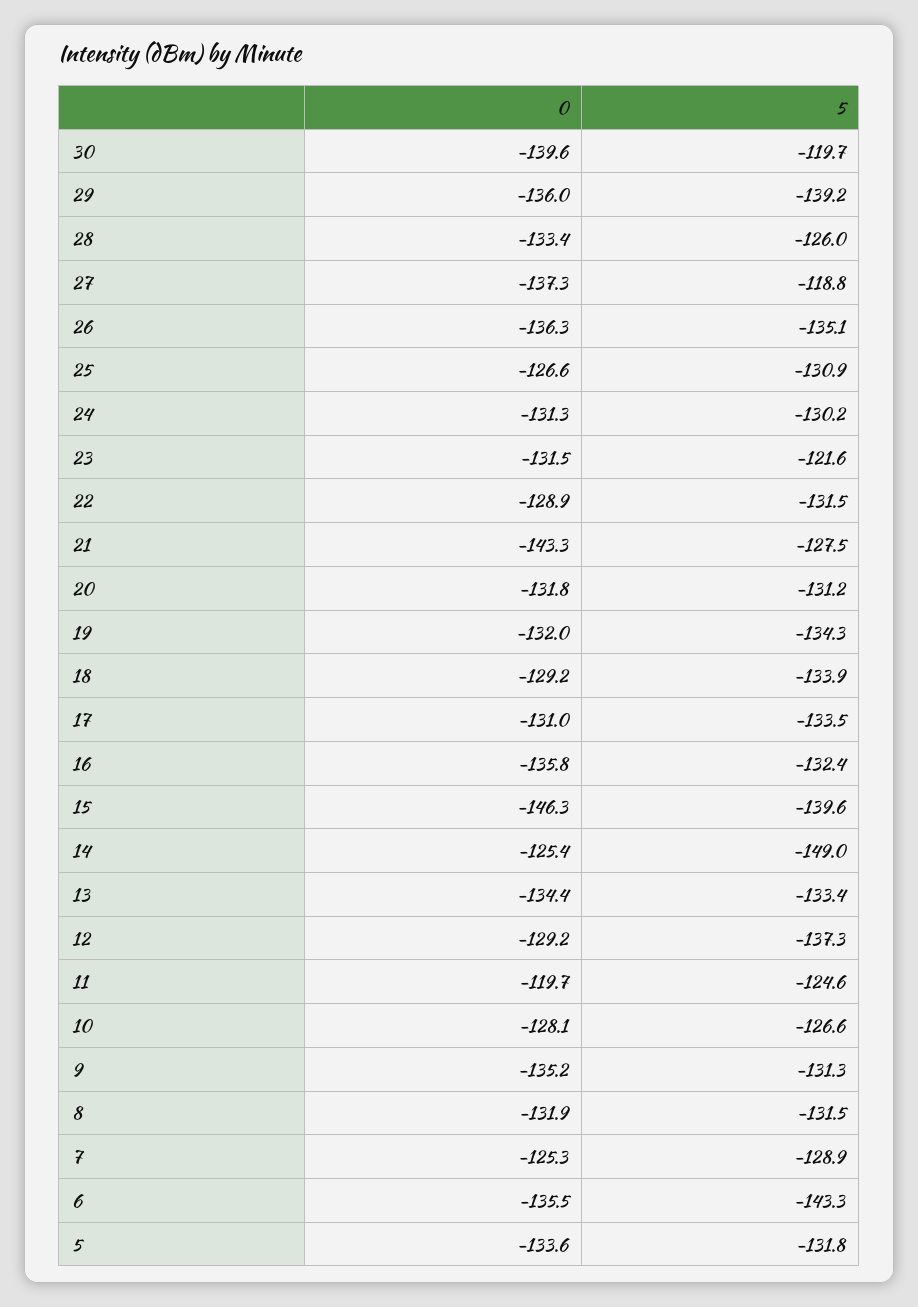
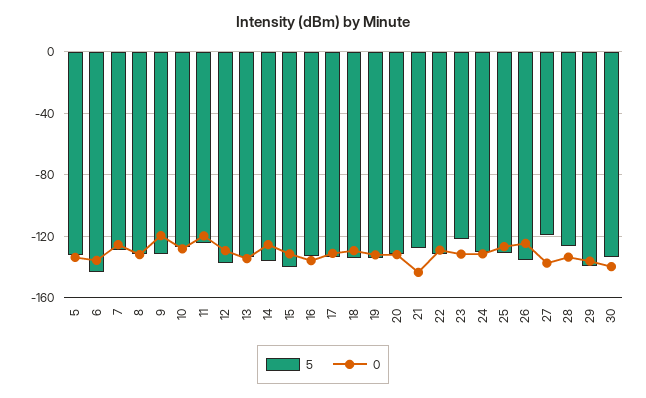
5, 30: -119.7 -> -135
0, 26: -136.3 -> -125
0, 15: -146.3 -> -130
5, 14: -149 -> -135
0, 9: -135.2 -> -120

